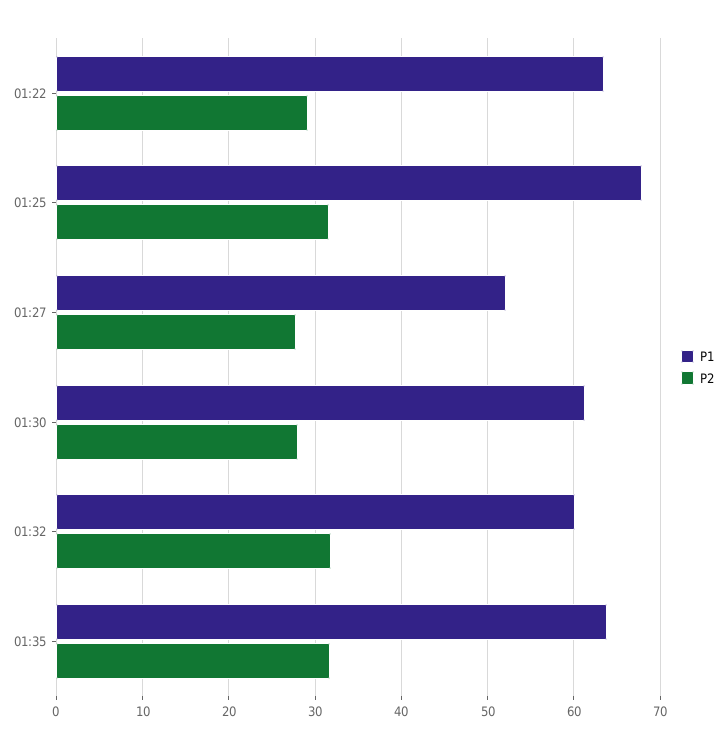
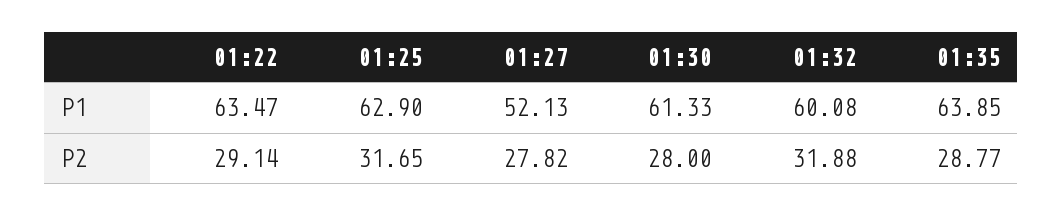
P1, 01:25: 68 -> 62.9
P2, 01:35: 32 -> 28.77

